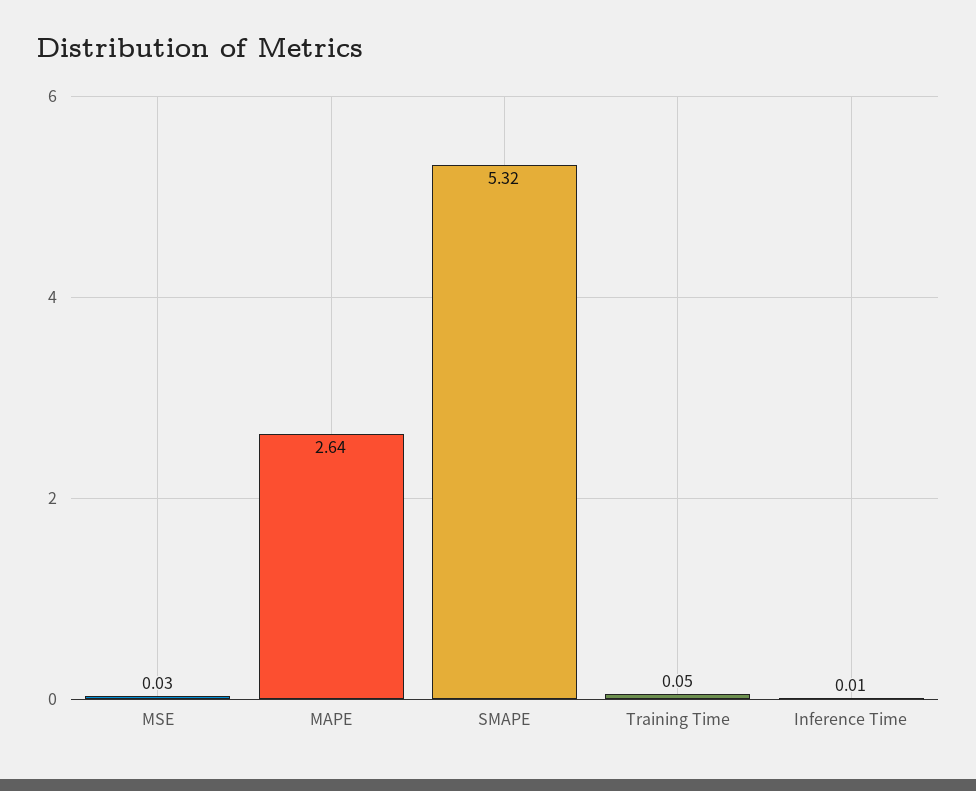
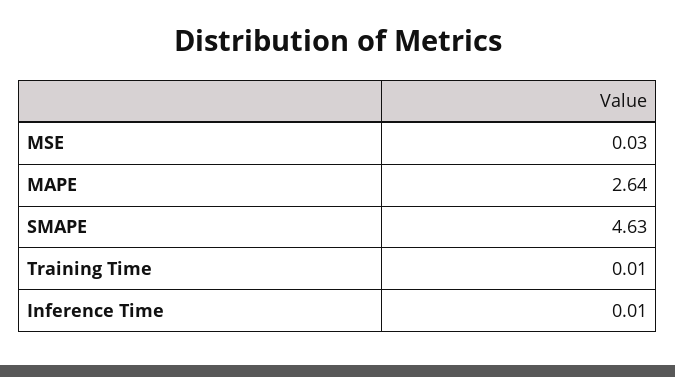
SMAPE: 5.32 -> 4.63
Training Time: 0.05 -> 0.01

